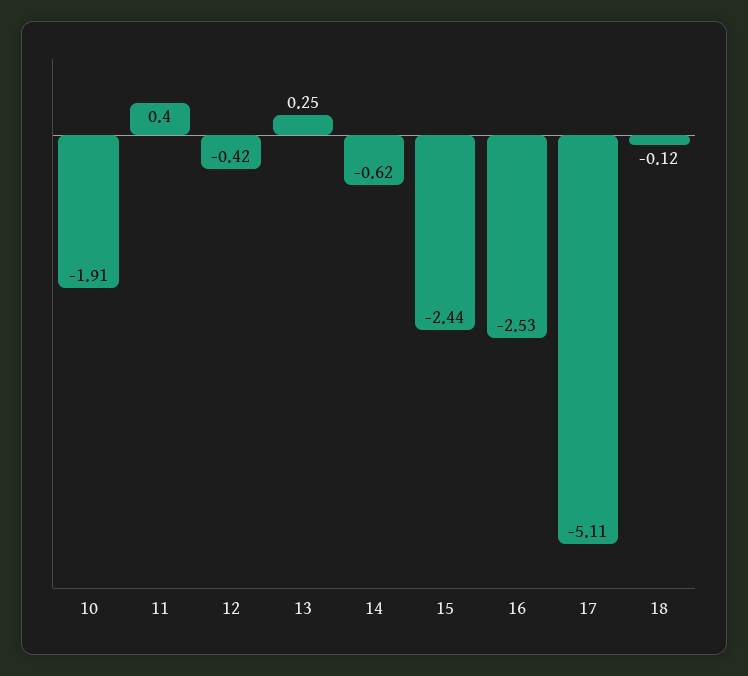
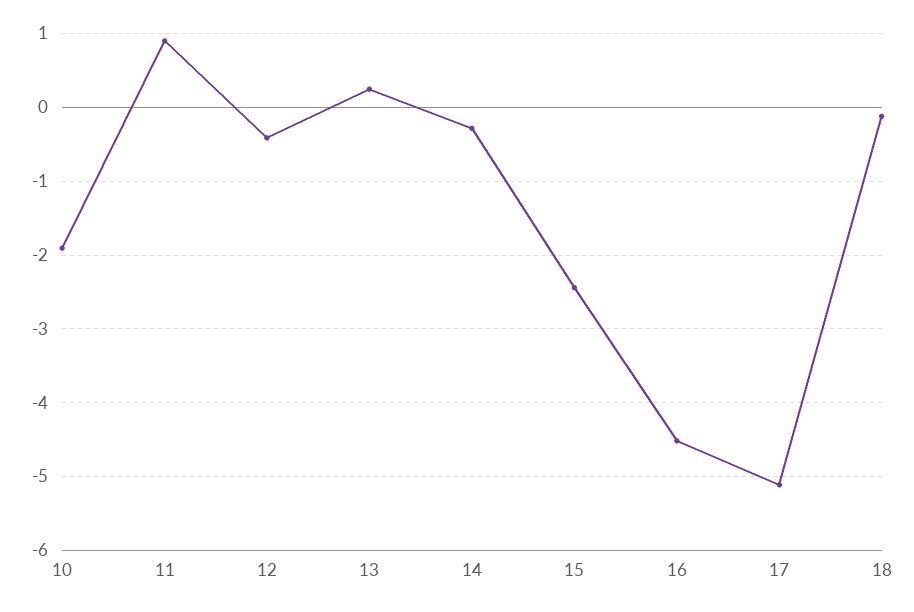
11: 0.4 -> 0.9
14: -0.62 -> -0.3
16: -2.53 -> -4.5

